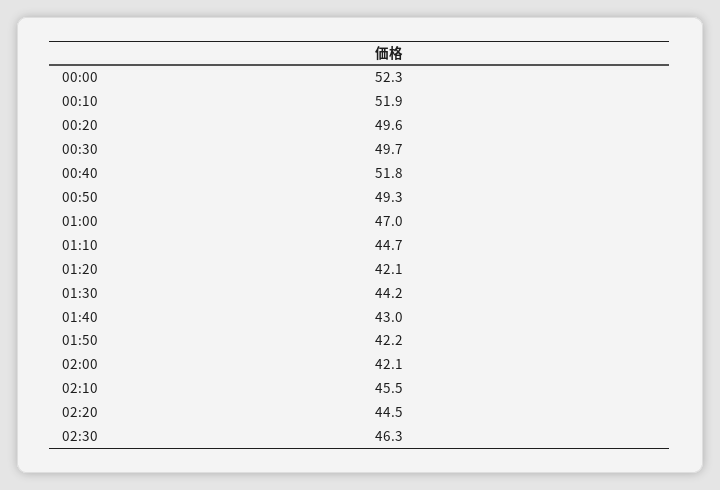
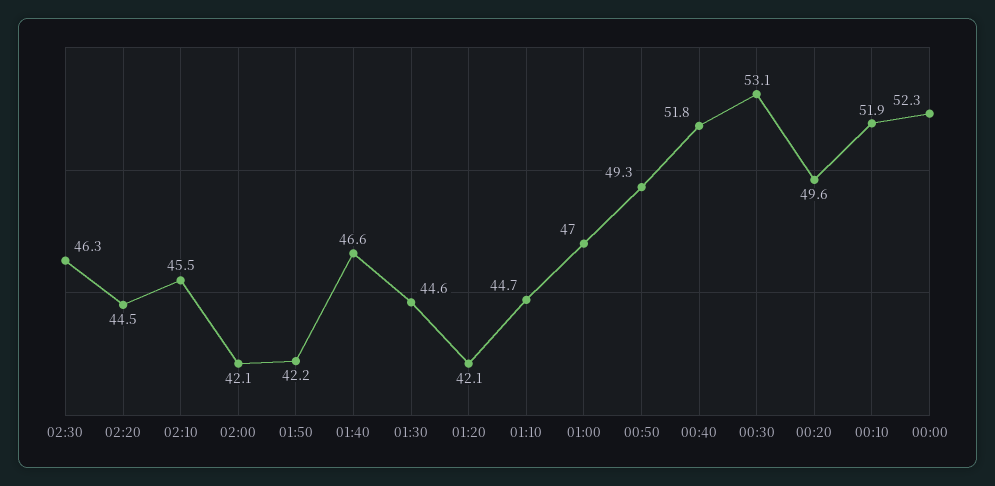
00:30: 49.7 -> 53.1
01:30: 44.2 -> 44.6
01:40: 43 -> 46.6

